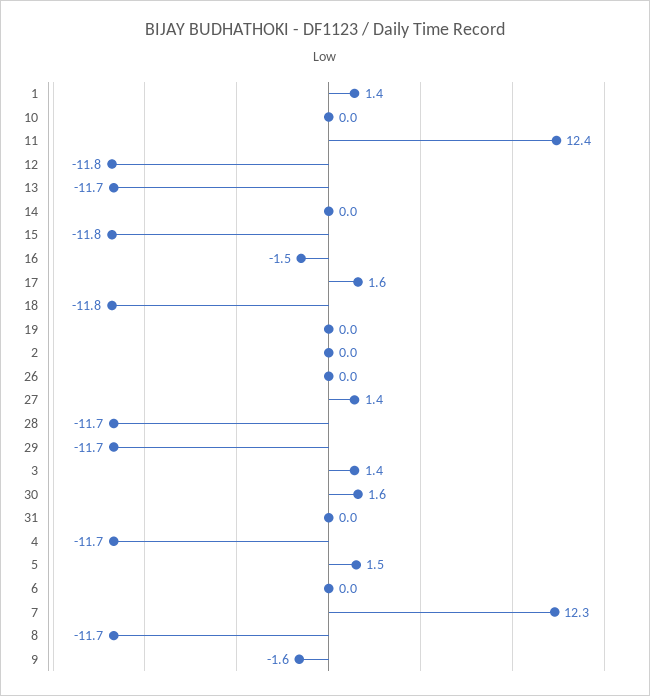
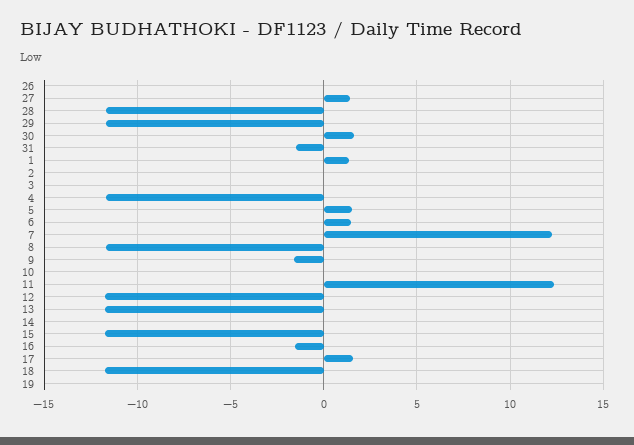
3: 1.4 -> 0
31: 0 -> -1.5
6: 0 -> 1.5

